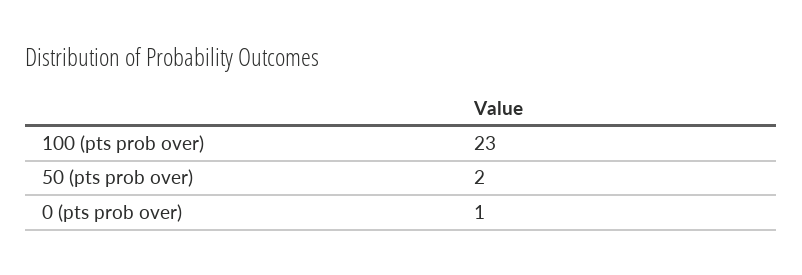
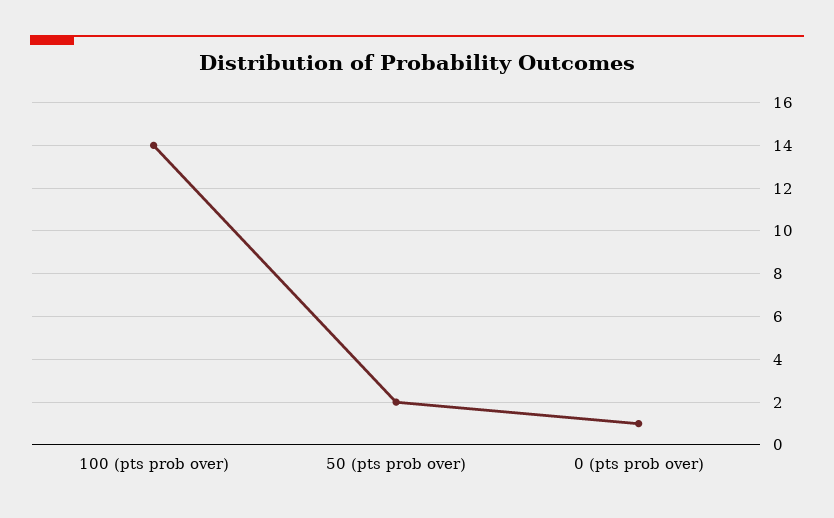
100 (pts prob over): 23 -> 14

